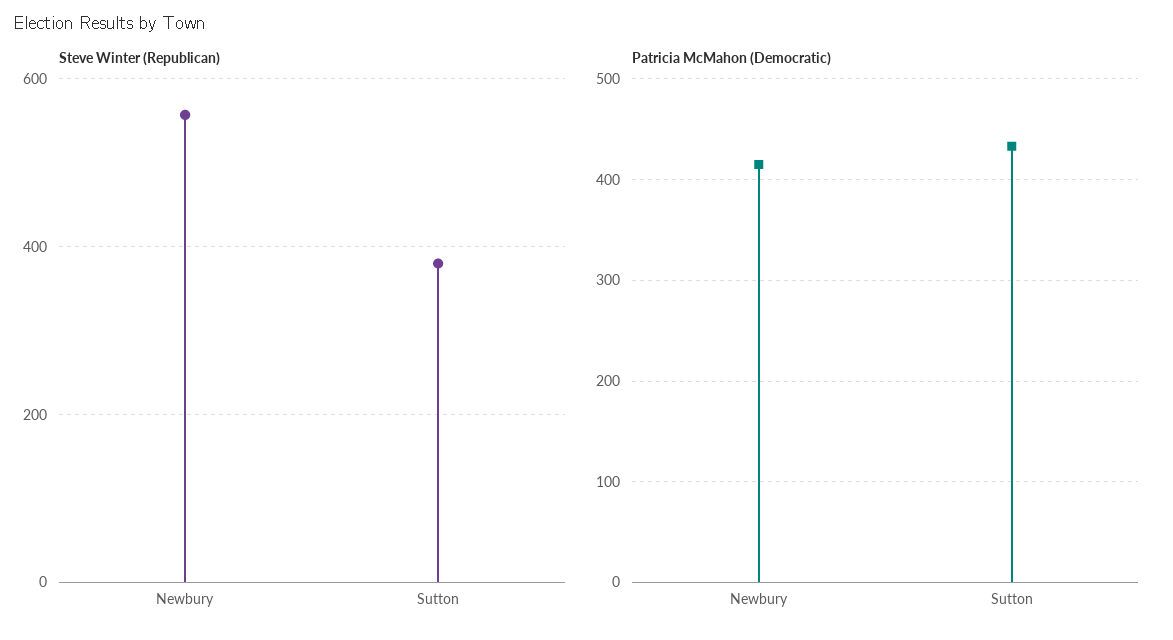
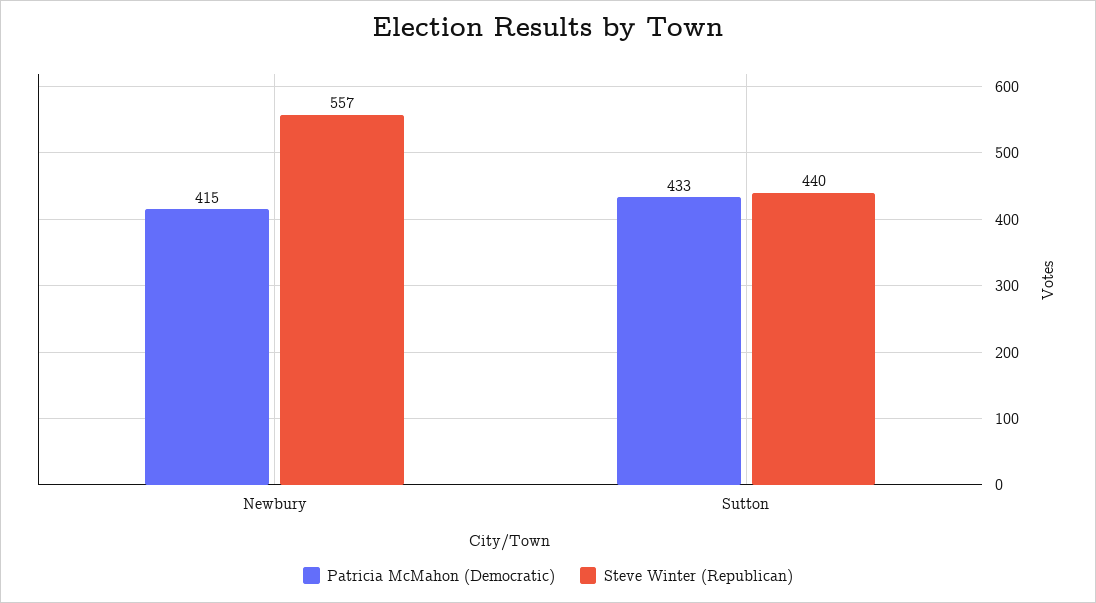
Steve Winter (Republican), Sutton: 380 -> 440

